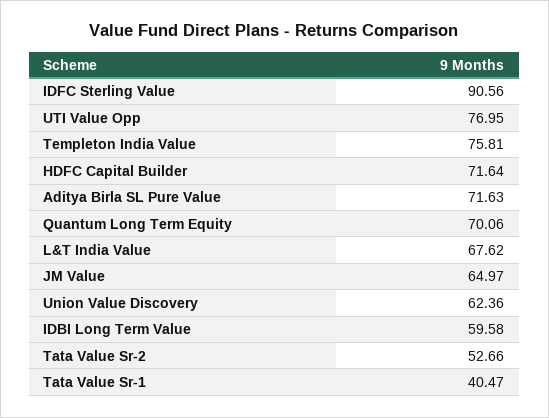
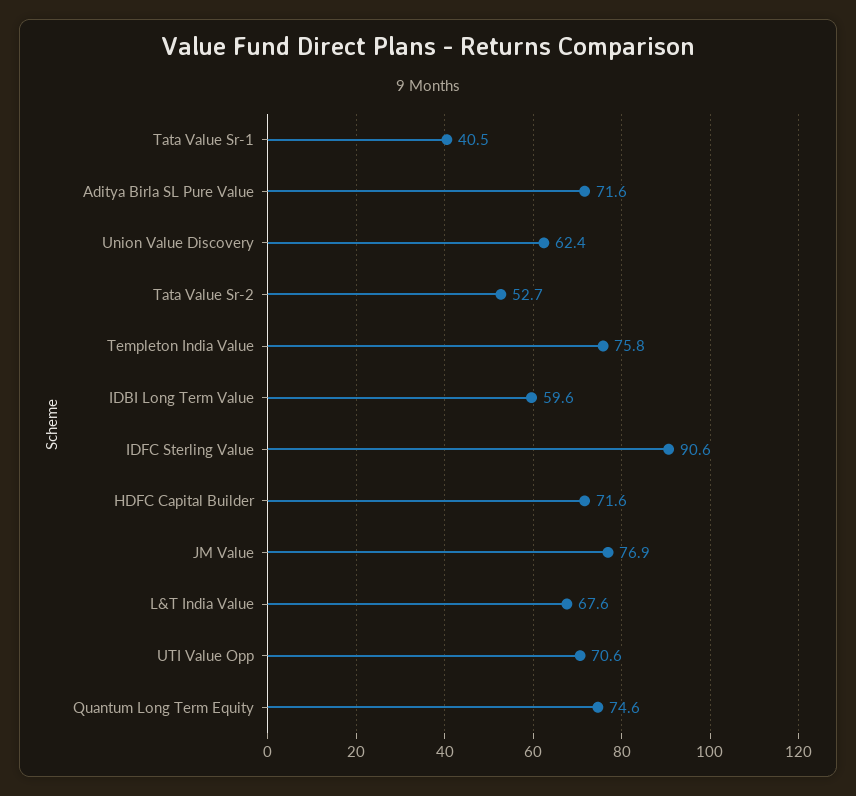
UTI Value Opp: 76.95 -> 70.6
Quantum Long Term Equity: 70.06 -> 74.6
JM Value: 64.97 -> 76.9

